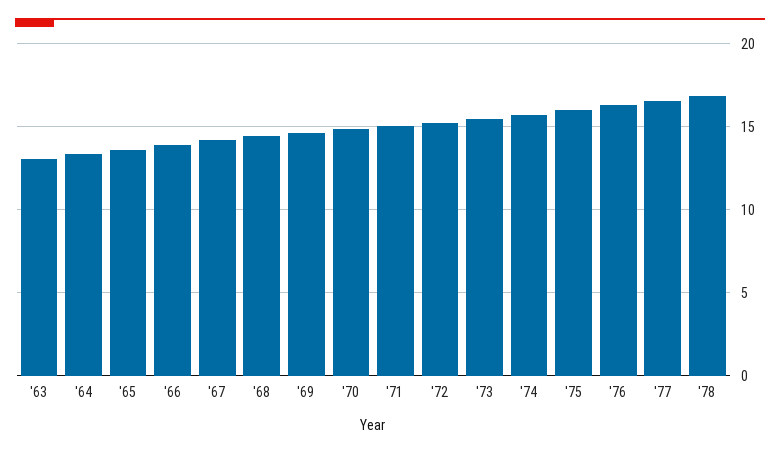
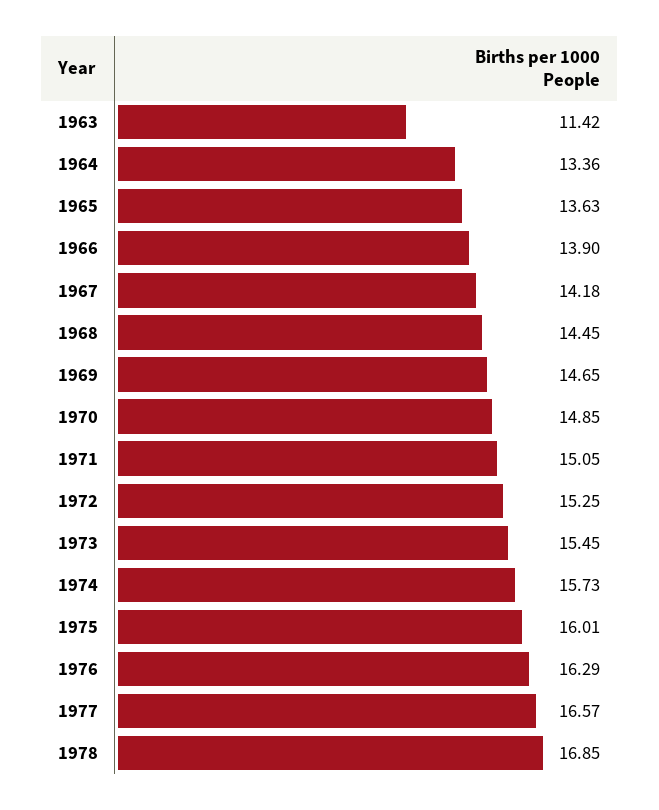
'63: 13 -> 11.42

